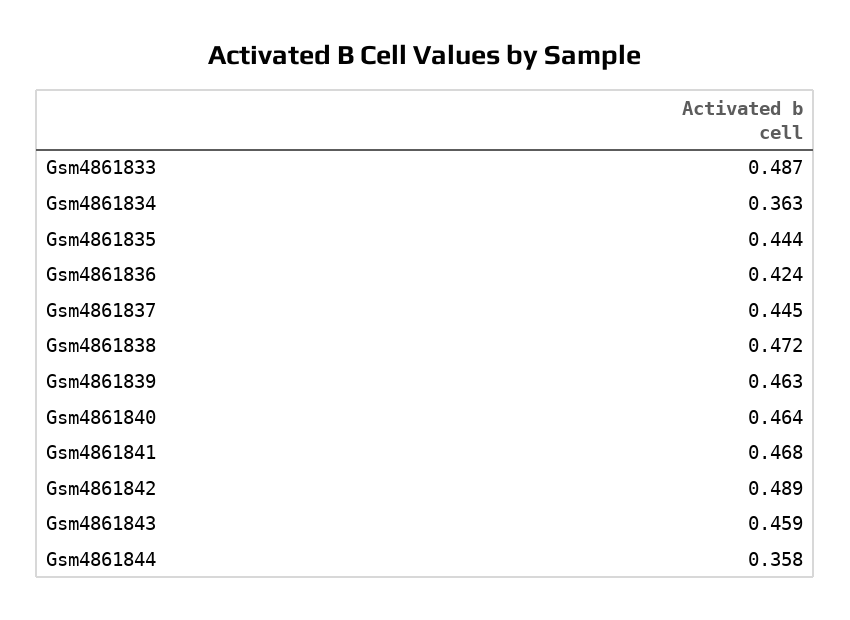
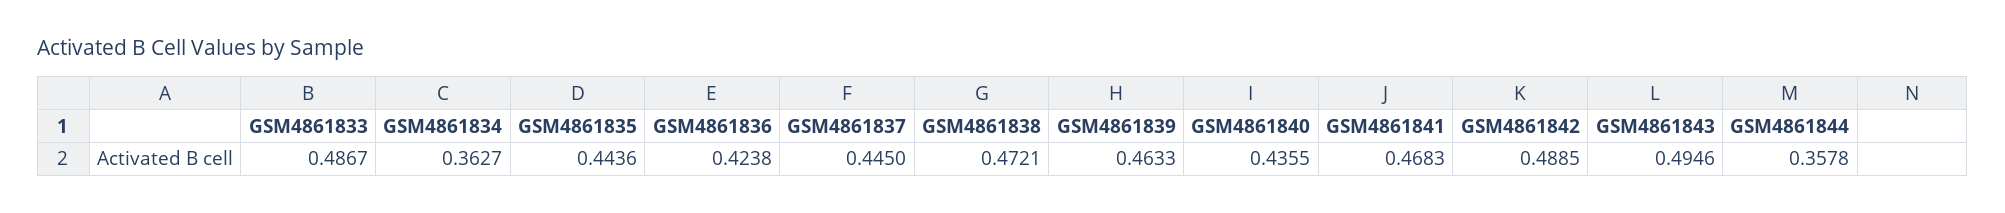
Gsm4861840: 0.464 -> 0.4355
Gsm4861843: 0.459 -> 0.4946

